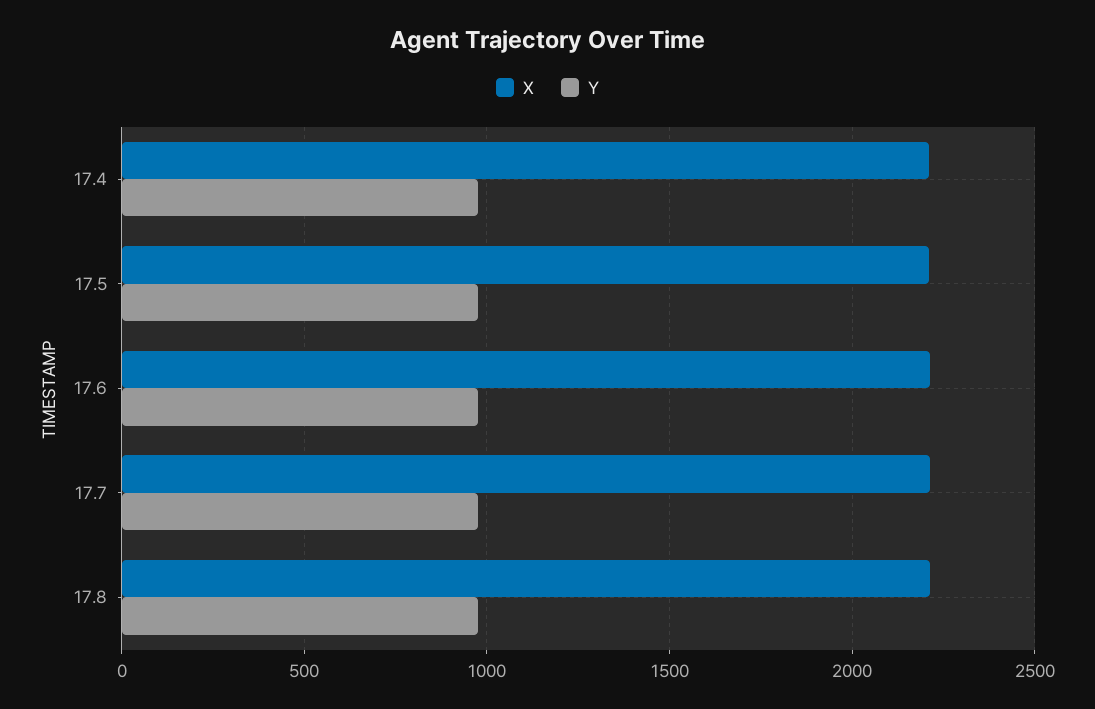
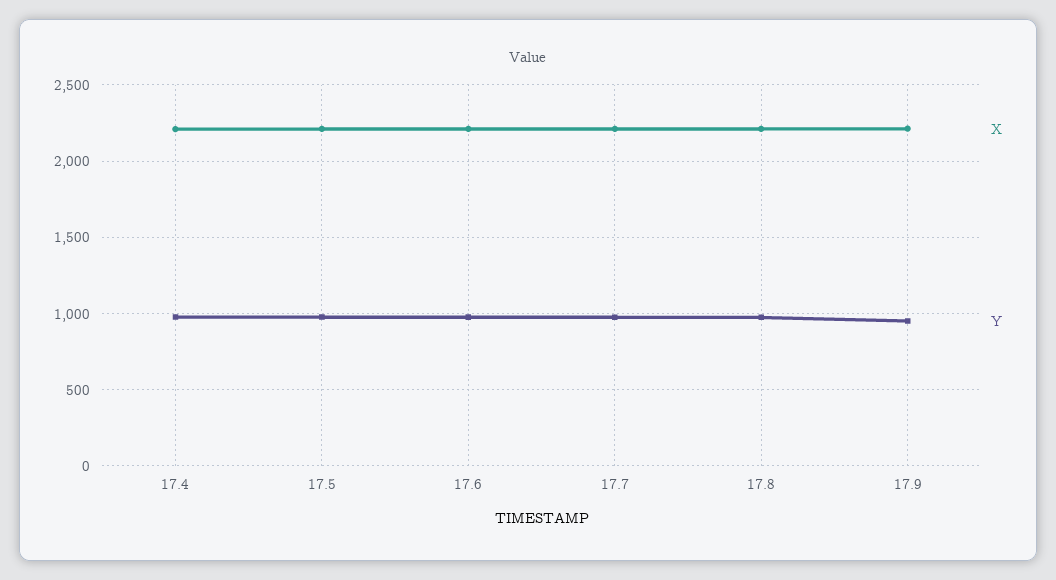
X, 17.9: none -> 2200
Y, 17.9: none -> 950

